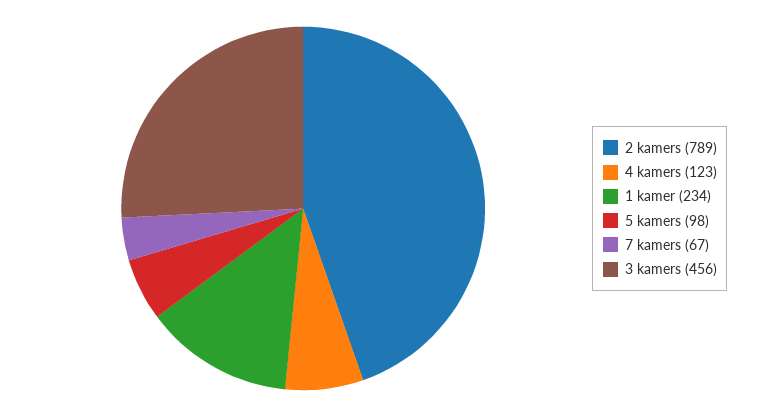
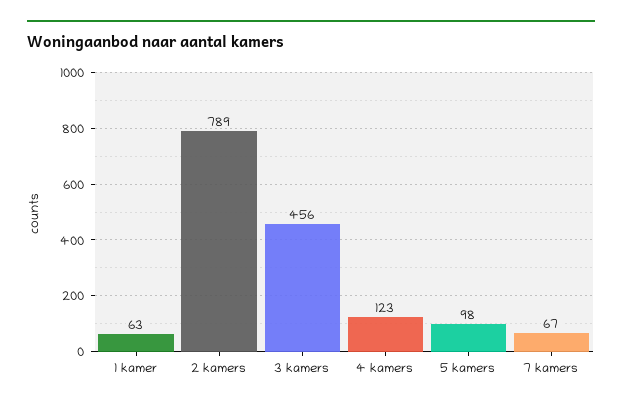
1 kamer: 234 -> 63

